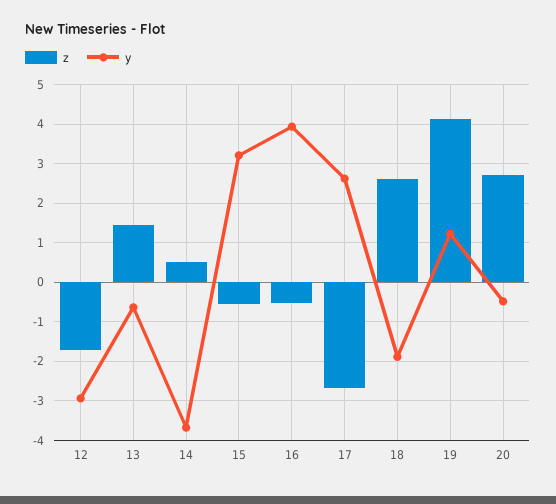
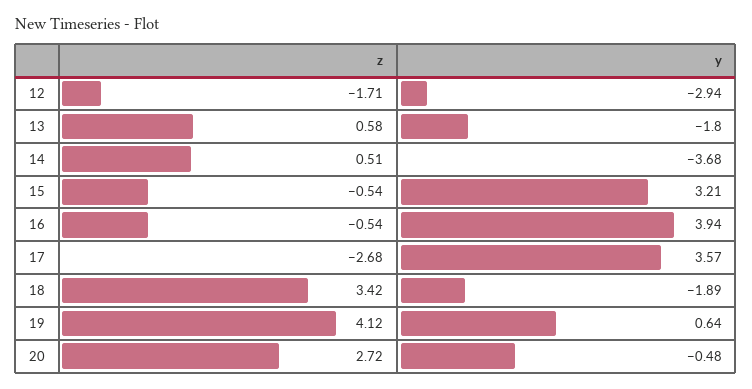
z, 13: 1.4 -> 0.58
y, 13: -0.6 -> -1.8
y, 17: 2.6 -> 3.57
z, 18: 2.6 -> 3.42
y, 19: 1.2 -> 0.64

